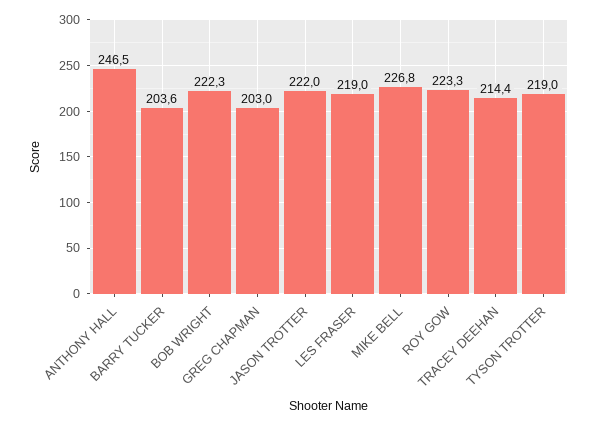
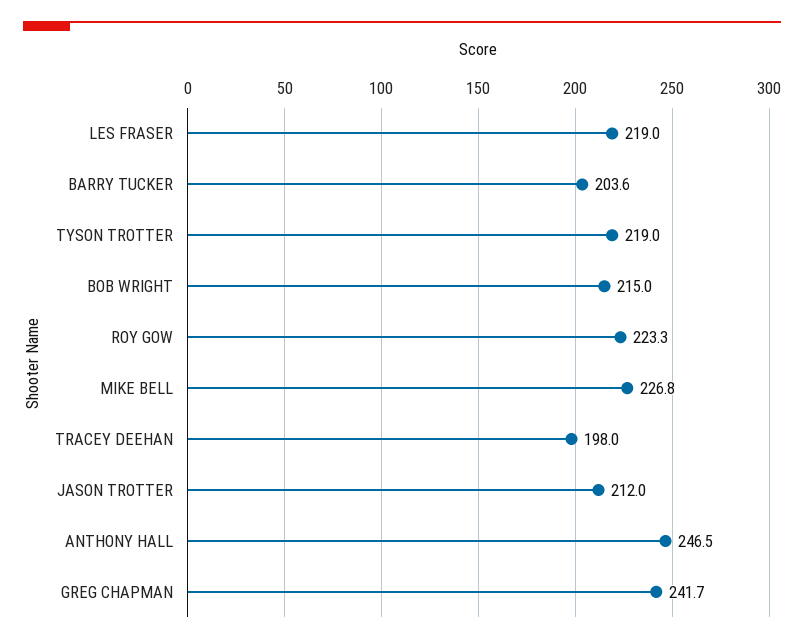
BOB WRIGHT: 222.3 -> 215
GREG CHAPMAN: 203 -> 241.7
JASON TROTTER: 222 -> 212
TRACEY DEEHAN: 214.4 -> 198

